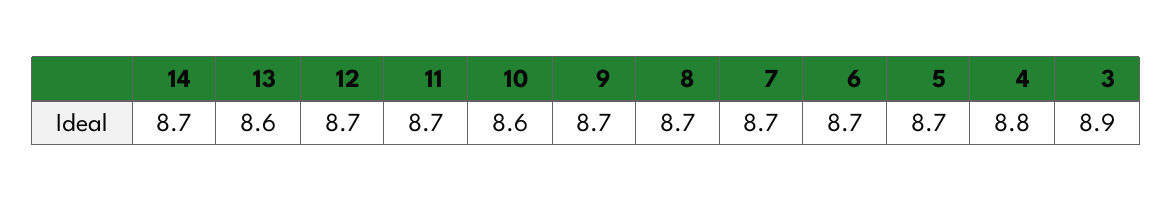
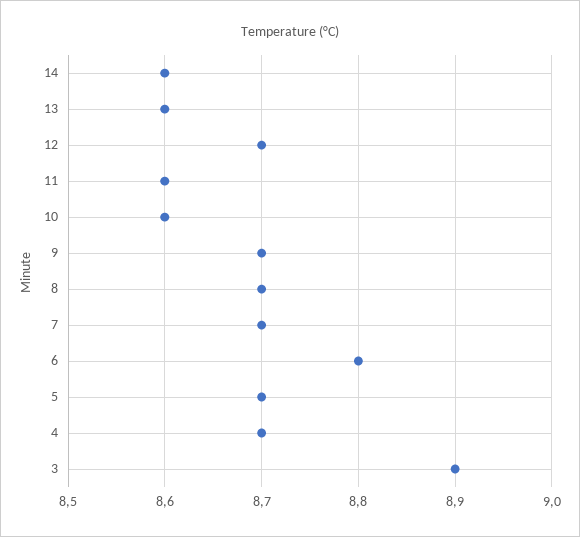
14: 8.7 -> 8.6
11: 8.7 -> 8.6
6: 8.7 -> 8.8
4: 8.8 -> 8.7

